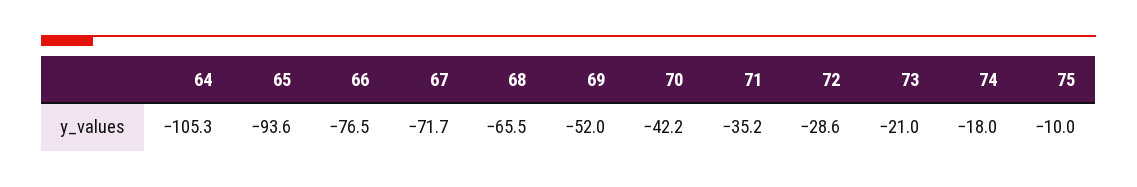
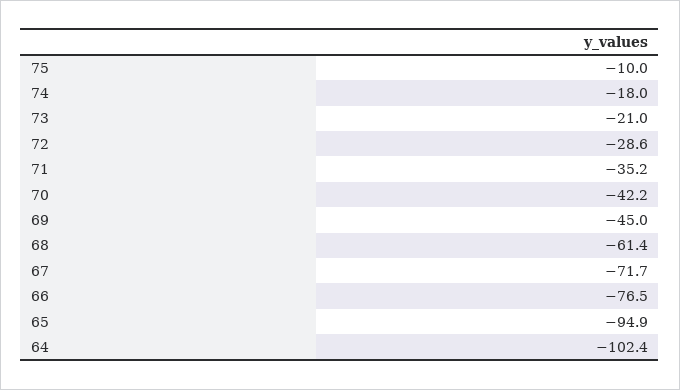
64: -105.3 -> -102.4
65: -93.6 -> -94.9
68: -65.5 -> -61.4
69: -52 -> -45

